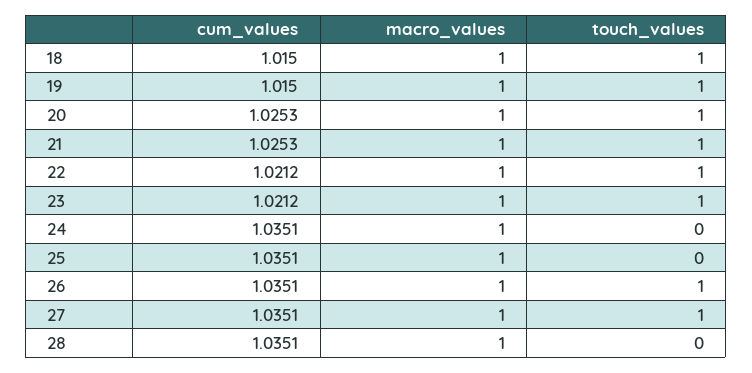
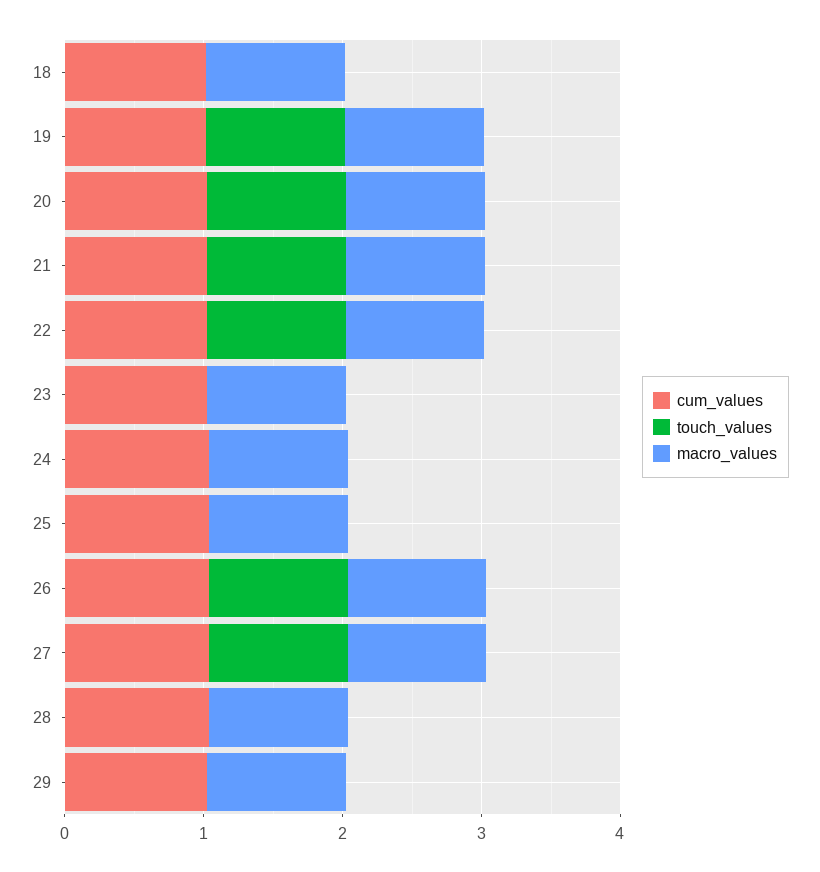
touch_values, 18: 1 -> 0
touch_values, 23: 1 -> 0
cum_values, 29: none -> 1
touch_values, 29: none -> 0
macro_values, 29: none -> 1

